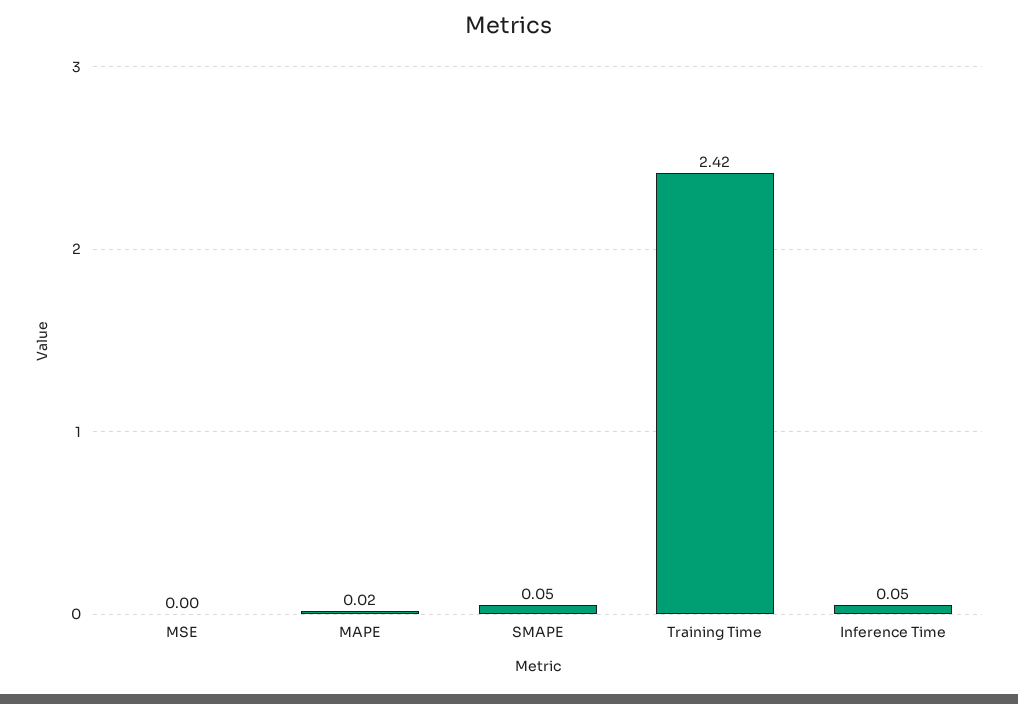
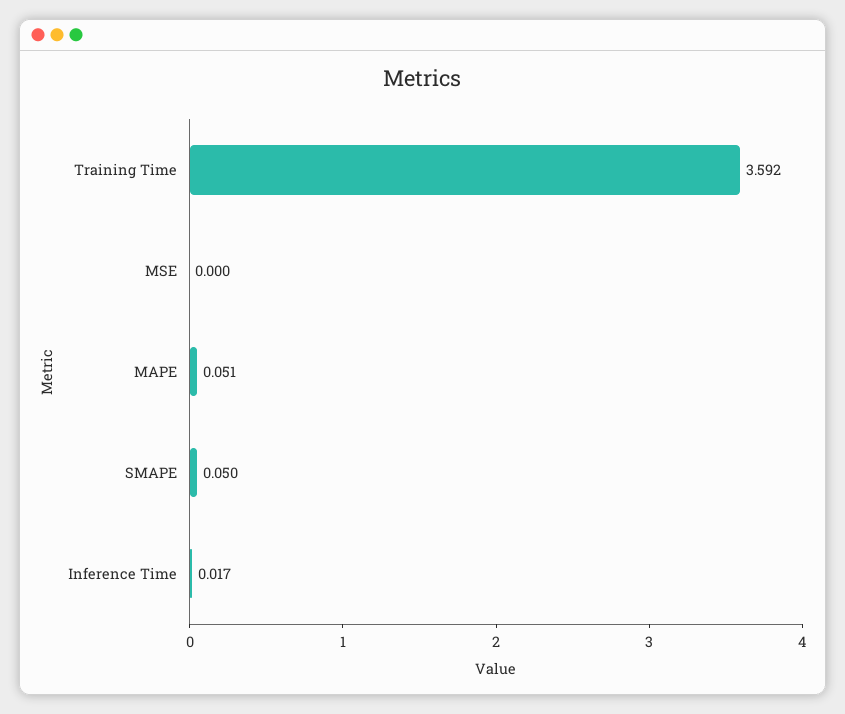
MAPE: 0.02 -> 0.051
Training Time: 2.42 -> 3.592
Inference Time: 0.05 -> 0.017

